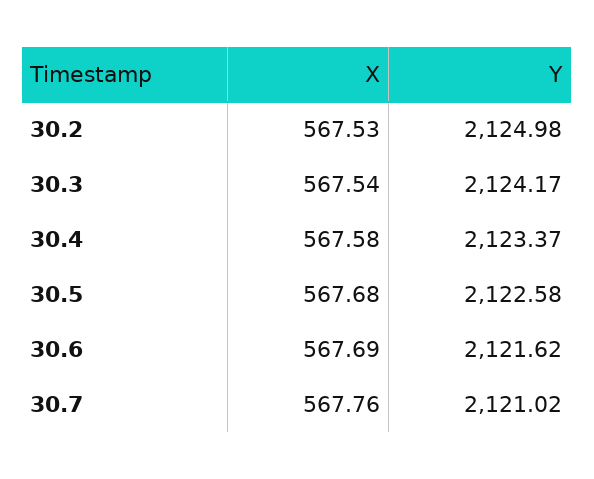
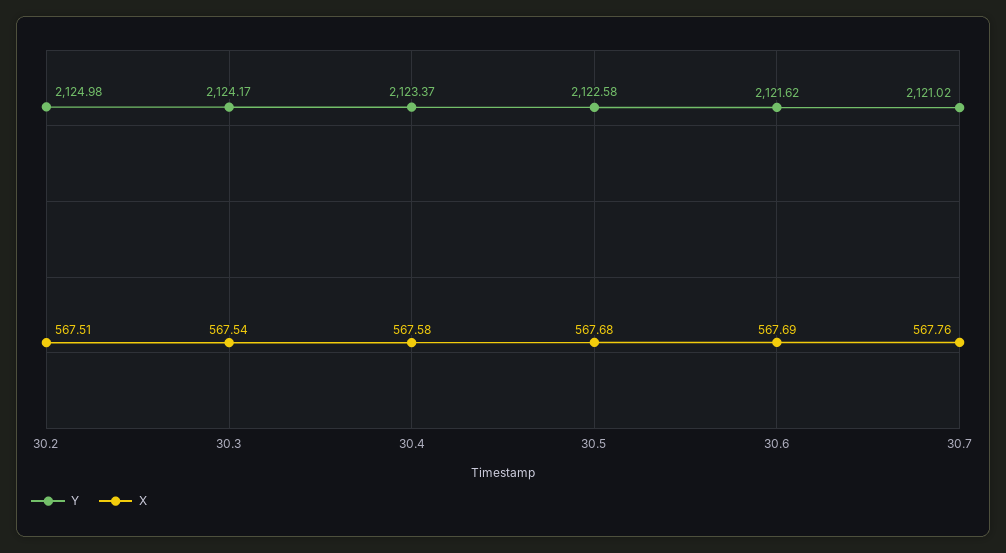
X, 30.2: 567.53 -> 567.51

